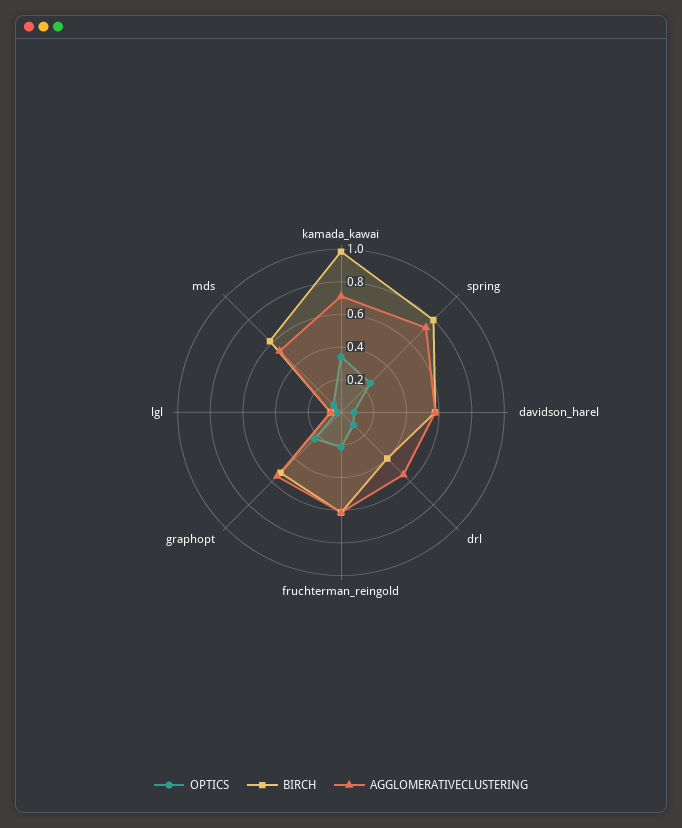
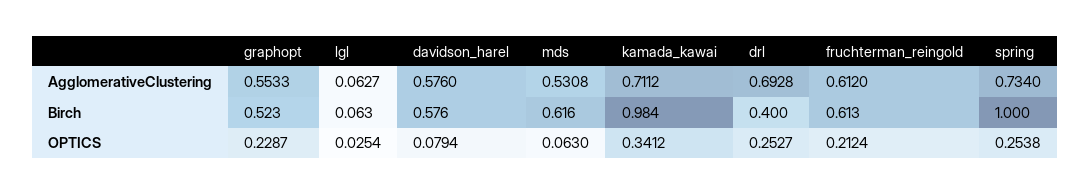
BIRCH, spring: 0.8 -> 1
OPTICS, drl: 0.1 -> 0.2527
AGGLOMERATIVECLUSTERING, drl: 0.55 -> 0.6928

